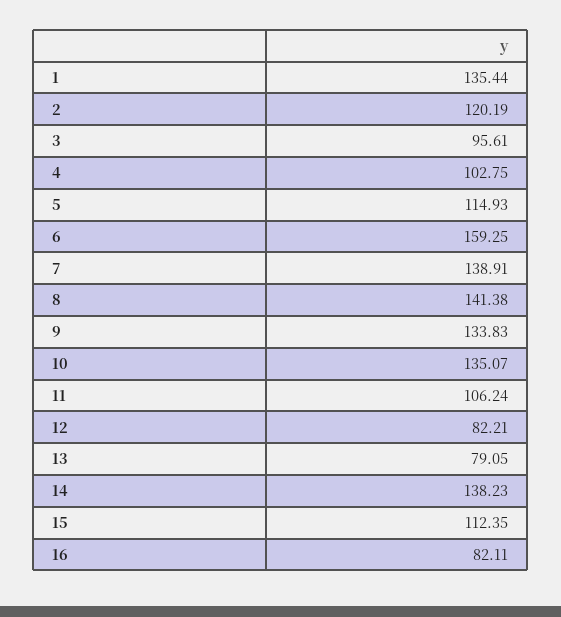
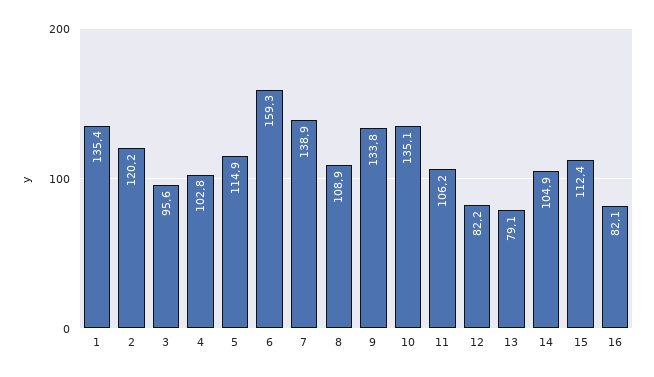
8: 141.38 -> 108.9
14: 138.23 -> 104.9

